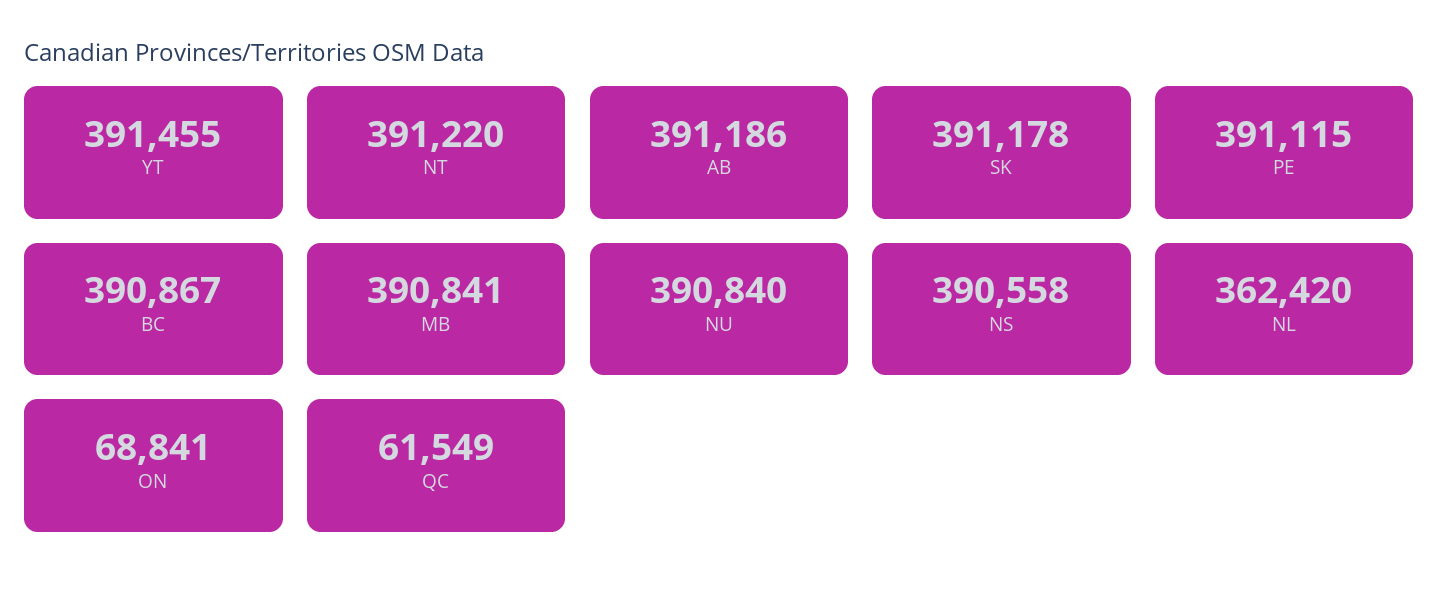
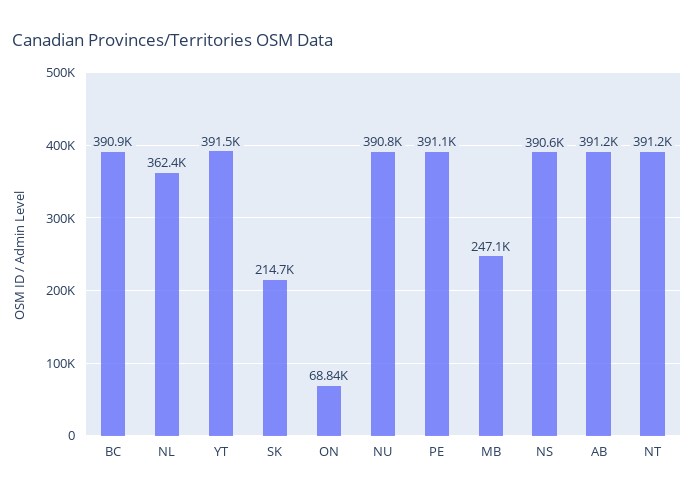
SK: 391178 -> 214700
MB: 390841 -> 247100
QC: 61549 -> none

